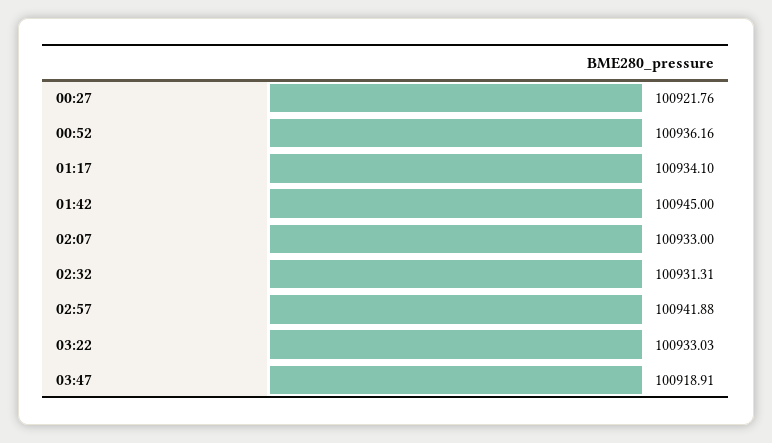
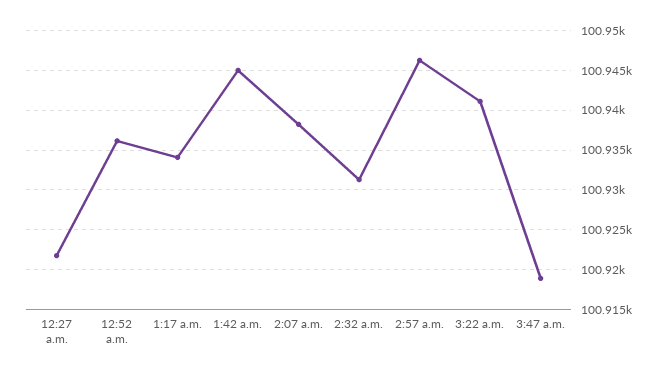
02:07: 100933 -> 100938
02:57: 100941.88 -> 100946
03:22: 100933.03 -> 100941

